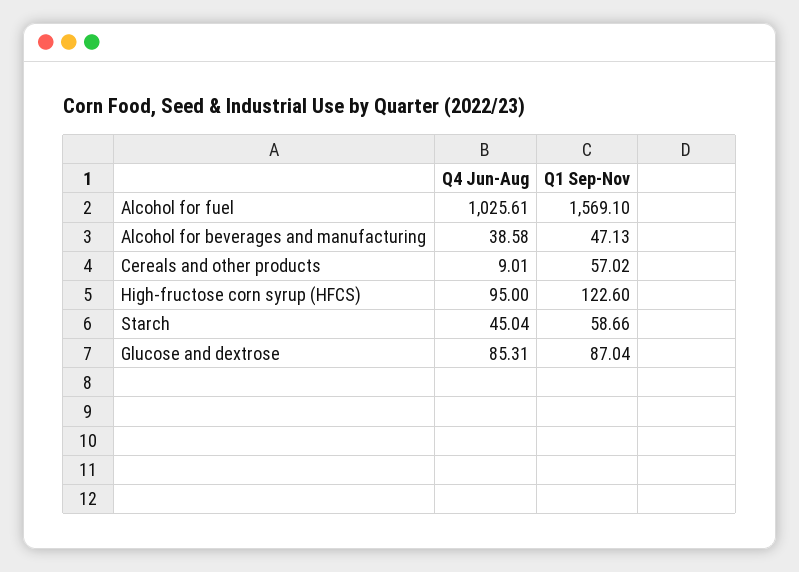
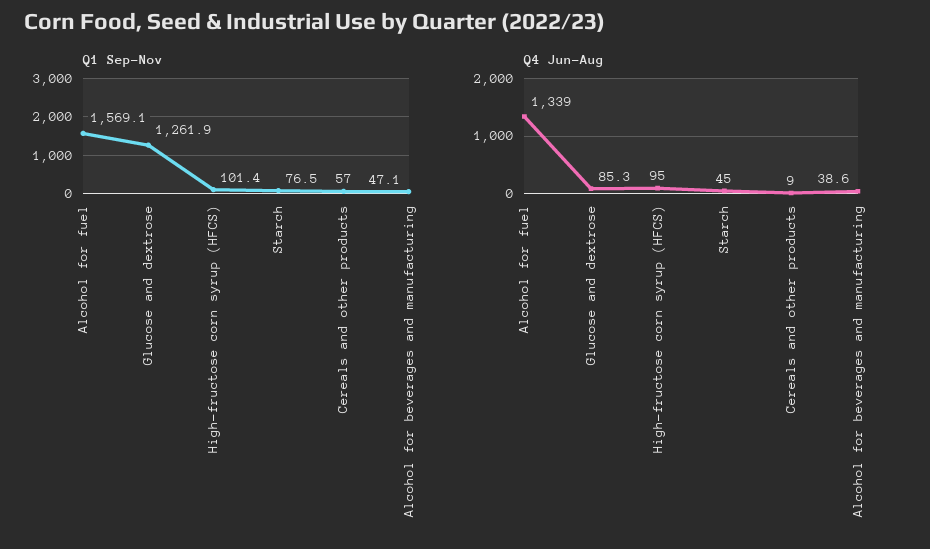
Q4 Jun-Aug, Alcohol for fuel: 1025.61 -> 1339
Q1 Sep-Nov, High-fructose corn syrup (HFCS): 122.6 -> 101.4
Q1 Sep-Nov, Starch: 58.66 -> 76.5
Q1 Sep-Nov, Glucose and dextrose: 87.04 -> 1261.9

